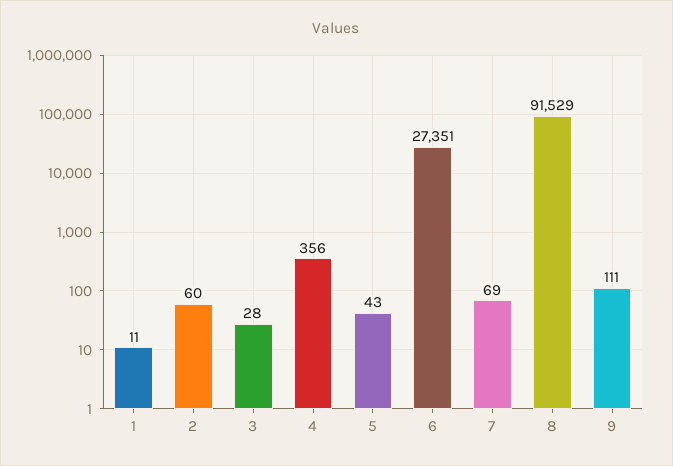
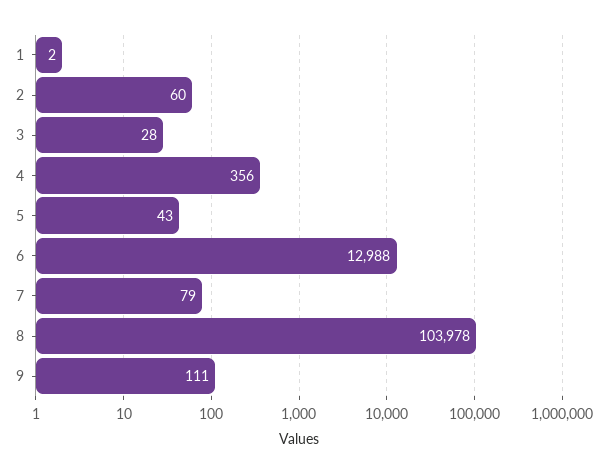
1: 11 -> 2
6: 27351 -> 12988
7: 69 -> 79
8: 91529 -> 103978

